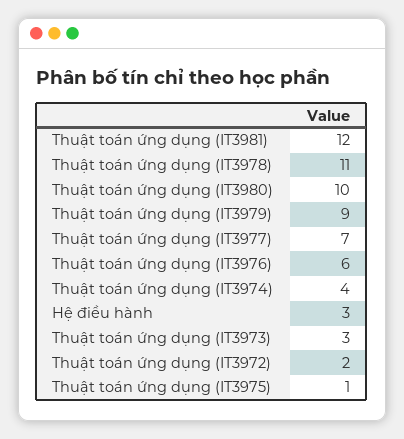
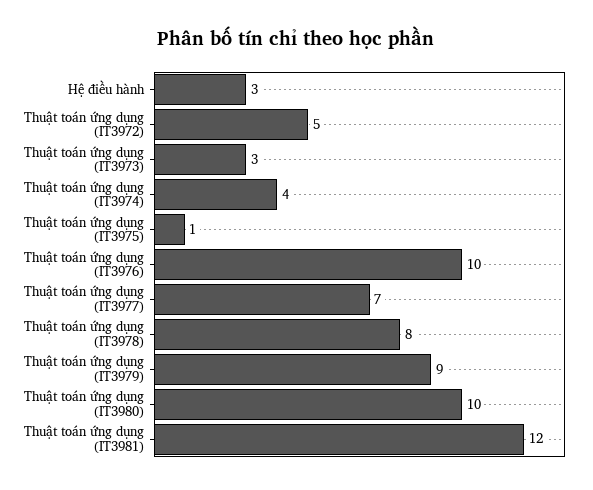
Thuật toán ứng dụng (IT3978): 11 -> 8
Thuật toán ứng dụng (IT3976): 6 -> 10
Thuật toán ứng dụng (IT3972): 2 -> 5

